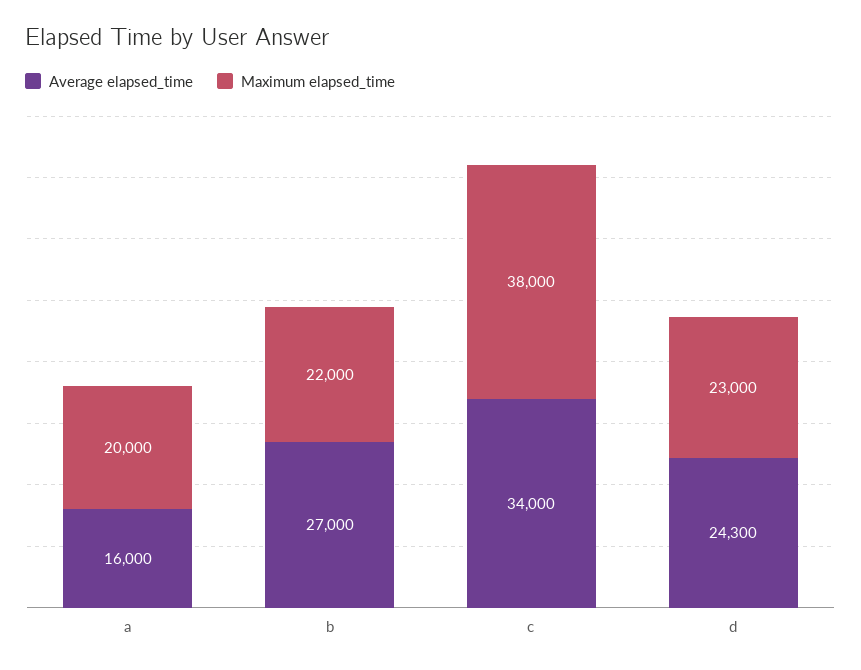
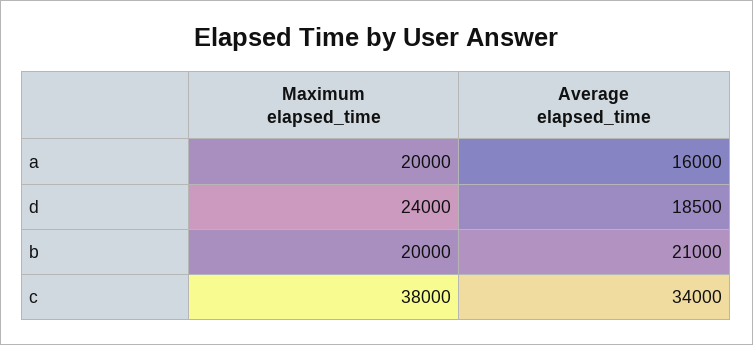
Average elapsed_time, b: 27000 -> 21000
Maximum elapsed_time, b: 22000 -> 20000
Average elapsed_time, d: 24300 -> 18500
Maximum elapsed_time, d: 23000 -> 24000

